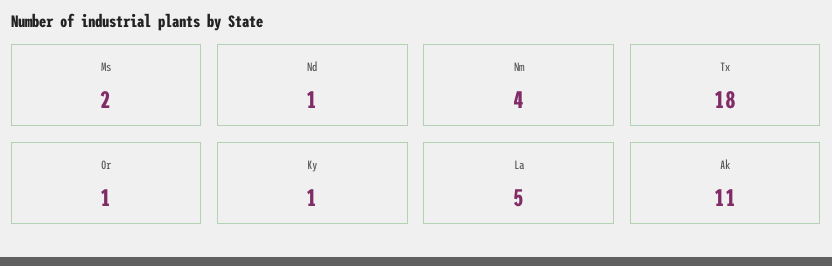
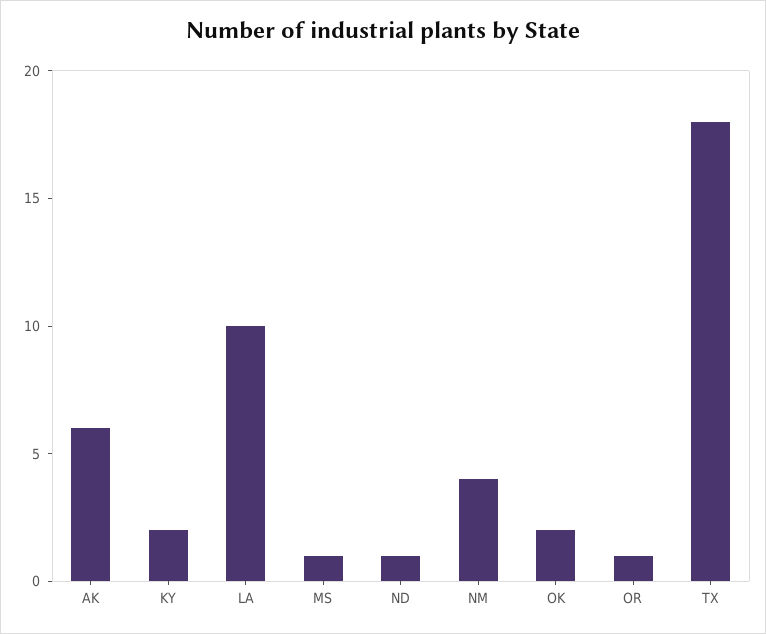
Ms: 2 -> 1
Ky: 1 -> 2
La: 5 -> 10
Ak: 11 -> 6
OK: none -> 2

